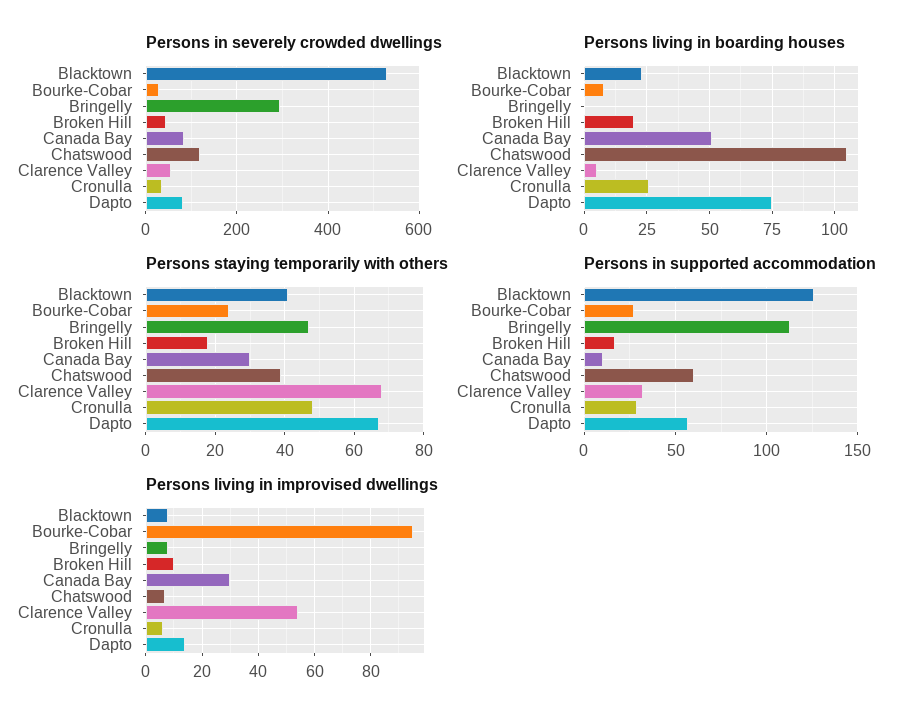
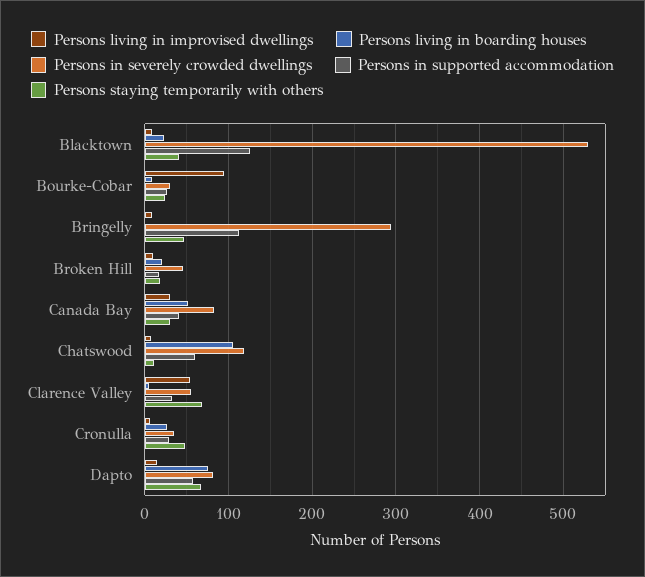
Persons staying temporarily with others, Chatswood: 40 -> 10
Persons in supported accommodation, Canada Bay: 10 -> 40

